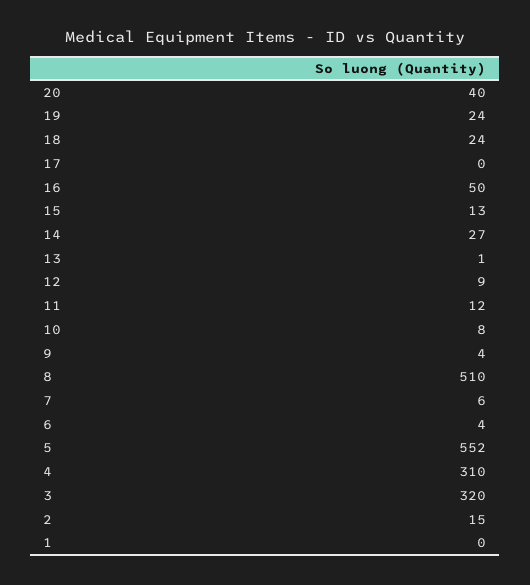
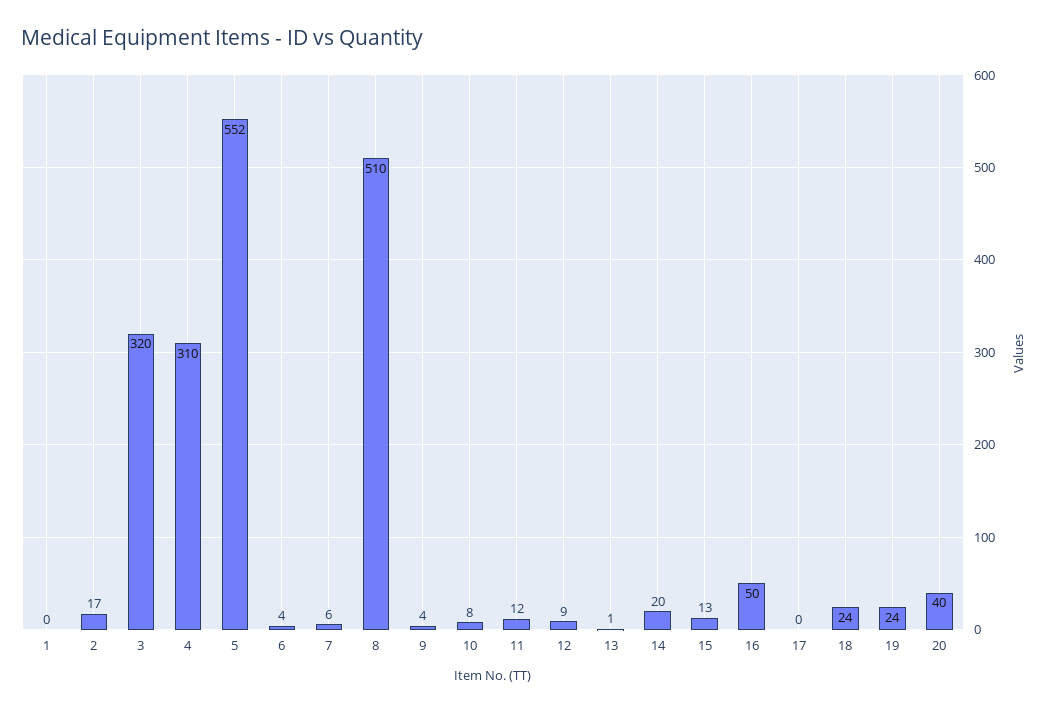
14: 27 -> 20
2: 15 -> 17

